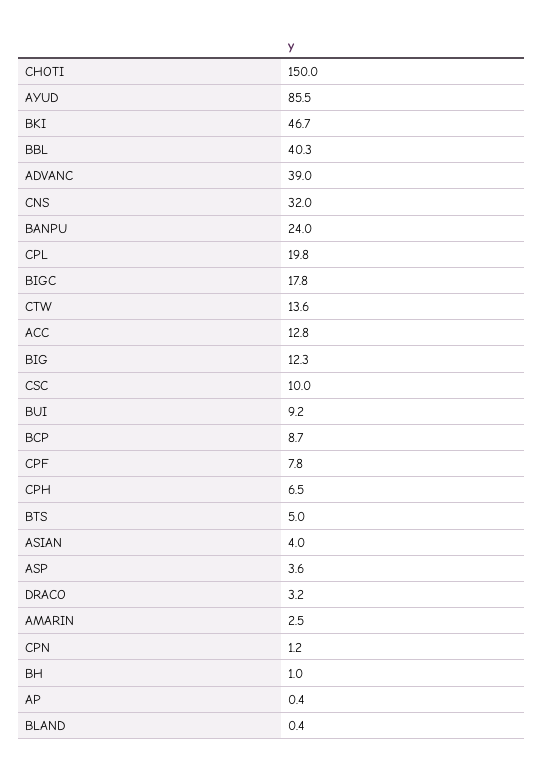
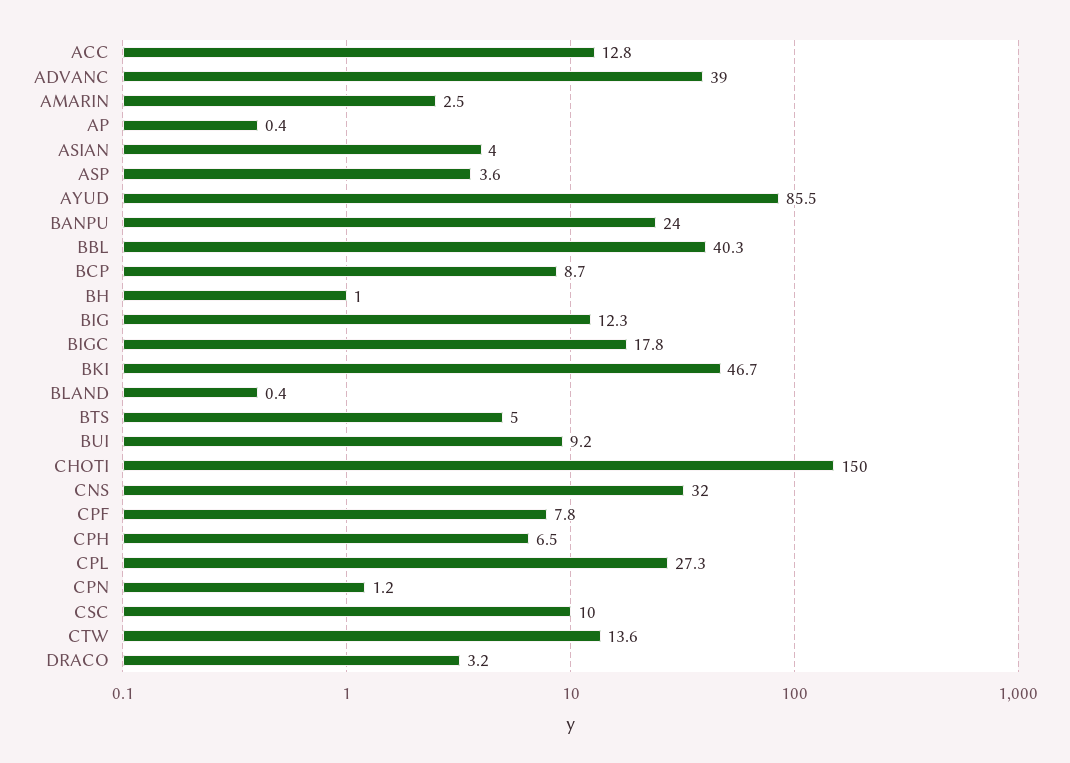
CPL: 19.8 -> 27.3

